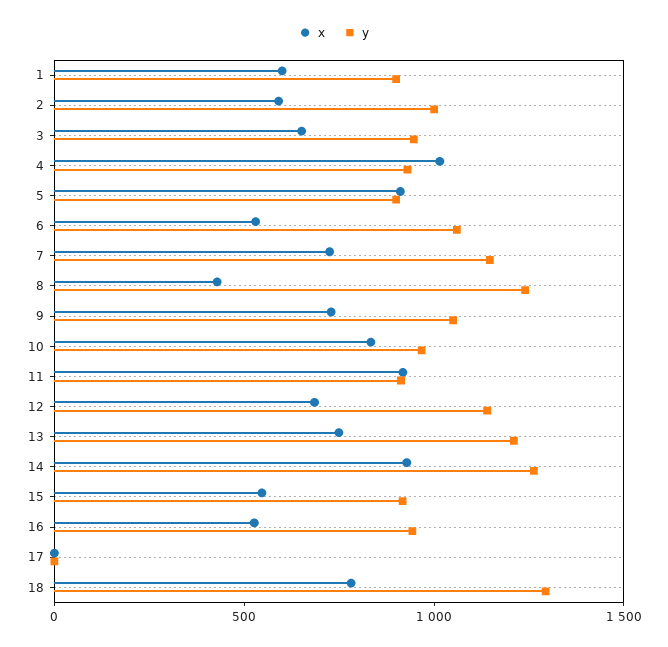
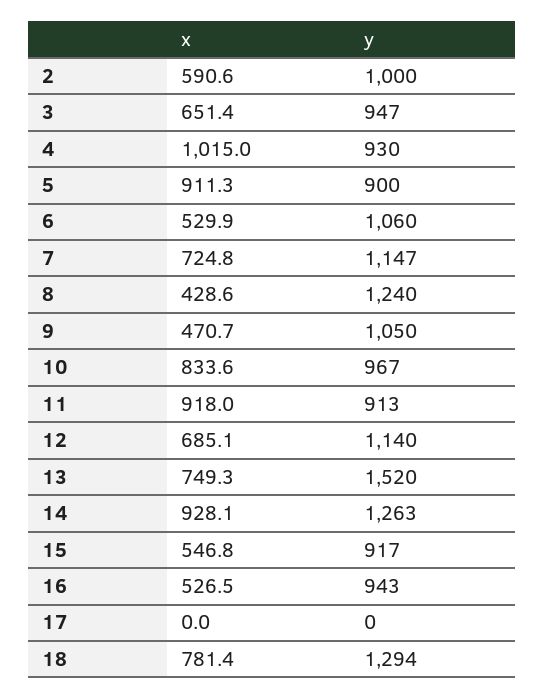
x, 1: 600 -> none
y, 1: 900 -> none
x, 9: 700 -> 470.7
y, 13: 1200 -> 1520

